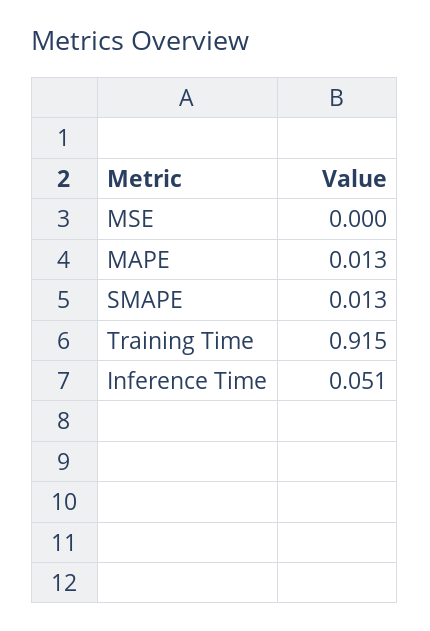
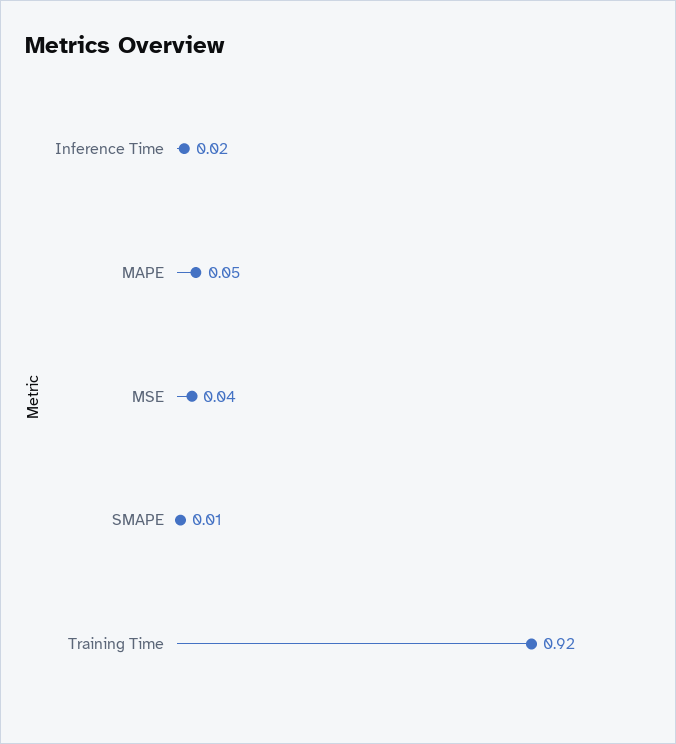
MSE: 0 -> 0.04
MAPE: 0.013 -> 0.05
Inference Time: 0.051 -> 0.02

